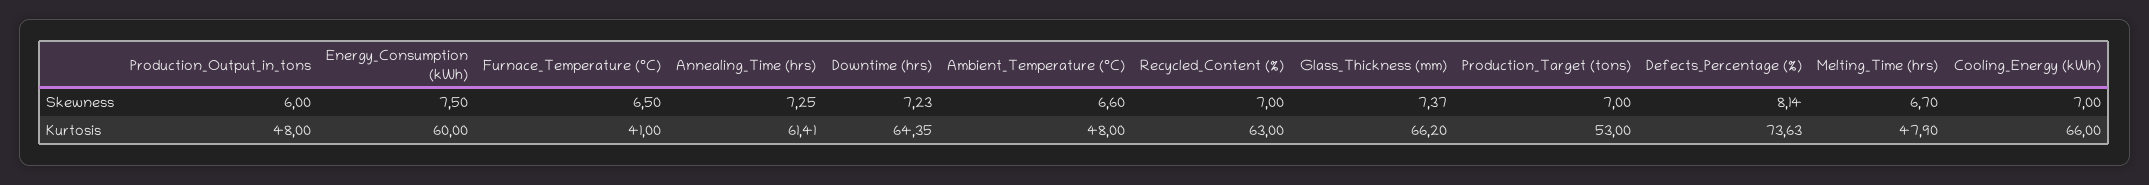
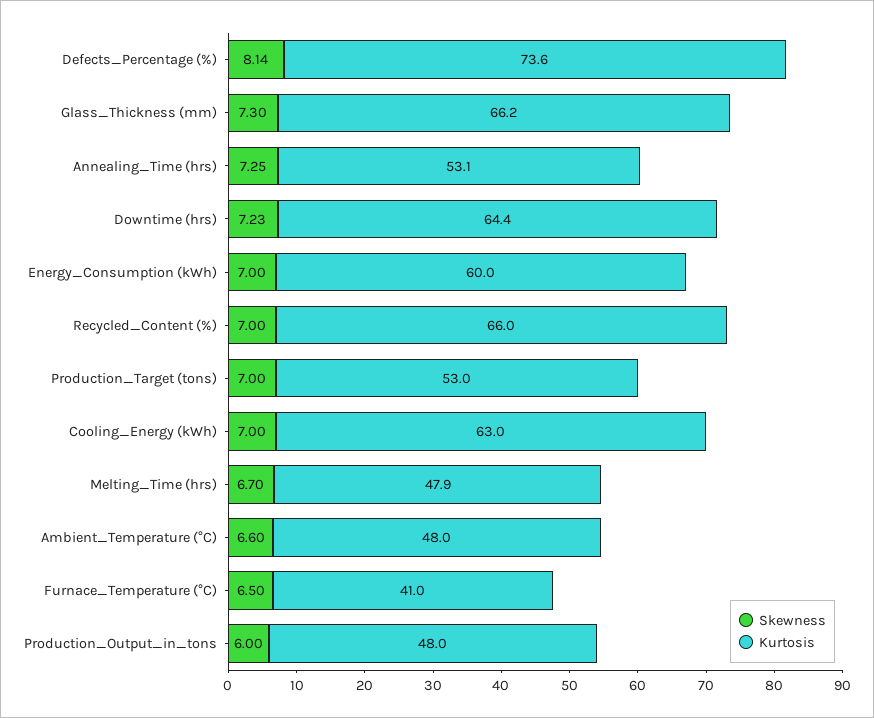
Skewness, Energy_Consumption (kWh): 7.5 -> 7
Skewness, Glass_Thickness (mm): 7.37 -> 7.3
Kurtosis, Annealing_Time (hrs): 61.41 -> 53.1
Kurtosis, Recycled_Content (%): 63 -> 66
Kurtosis, Cooling_Energy (kWh): 66 -> 63

